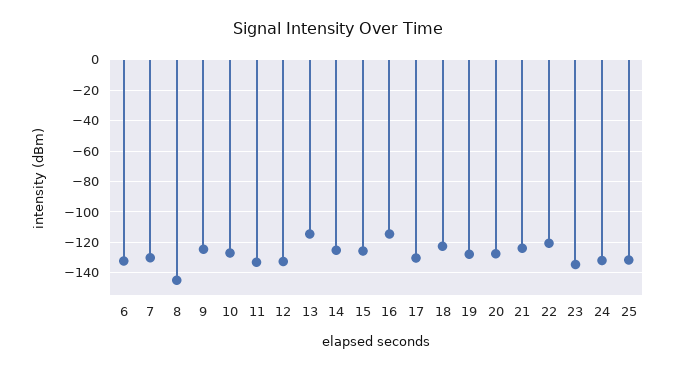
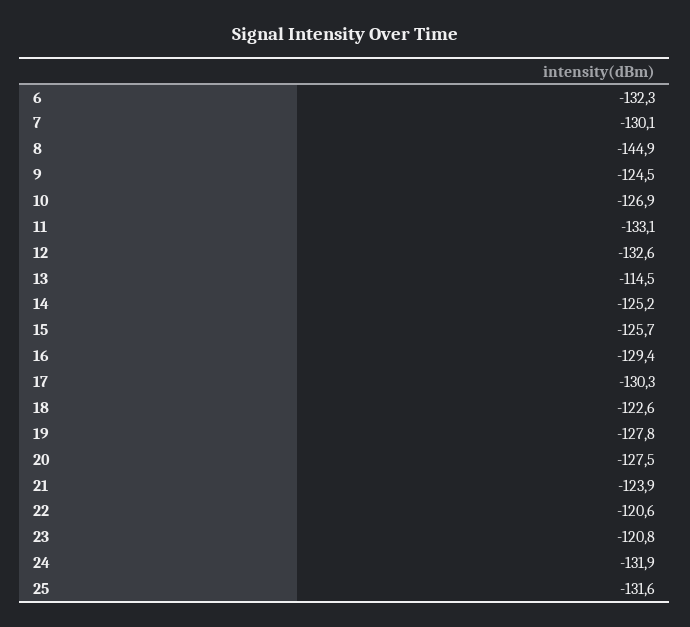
16: -115 -> -129.4
23: -135 -> -120.8

